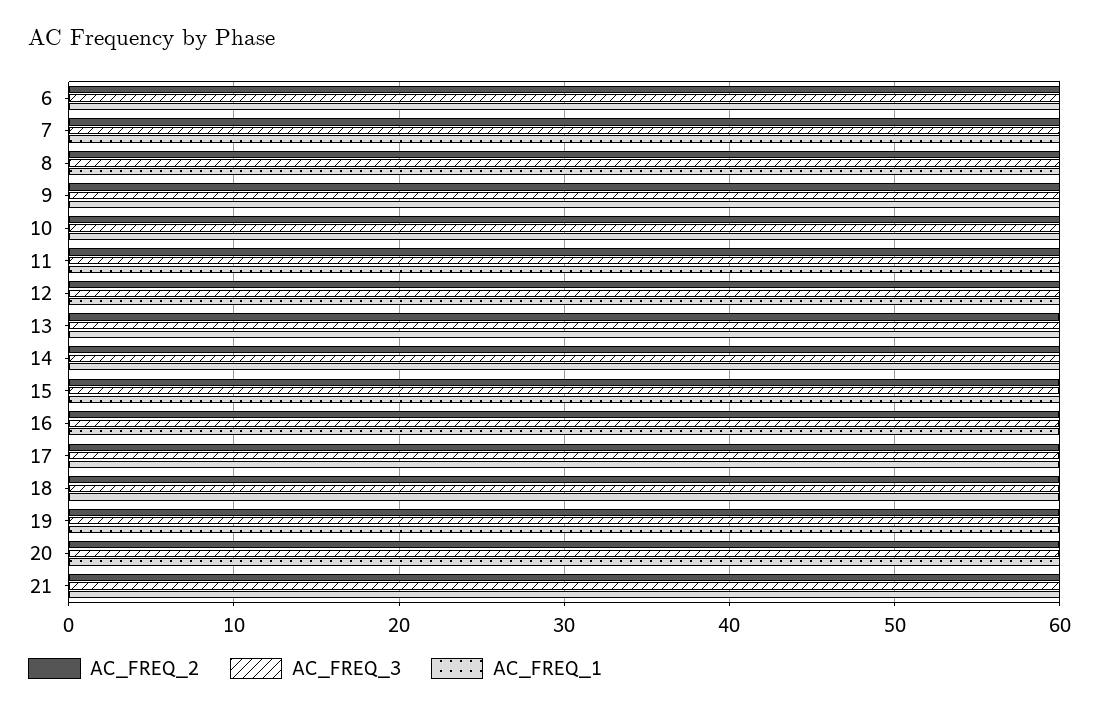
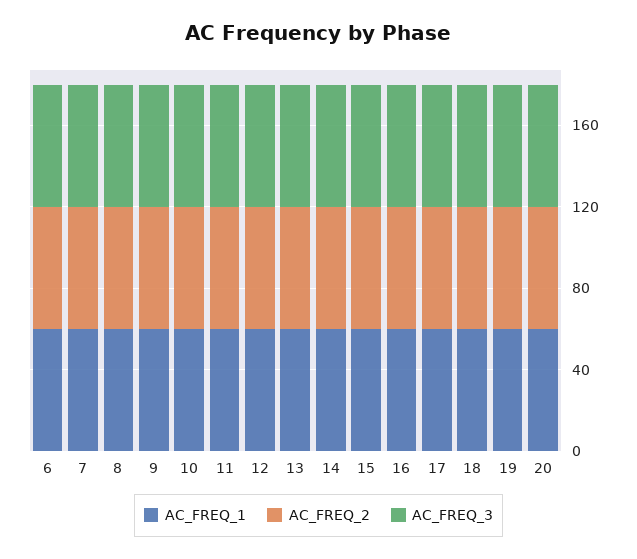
AC_FREQ_2, 21: 60 -> none
AC_FREQ_3, 21: 60 -> none
AC_FREQ_1, 21: 60 -> none

